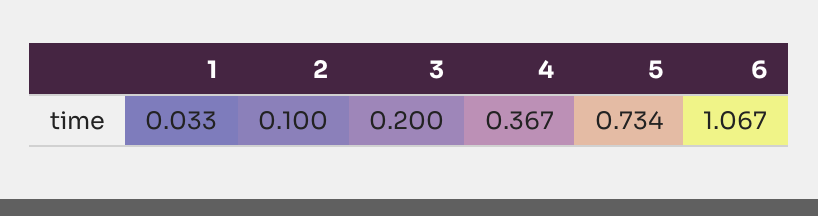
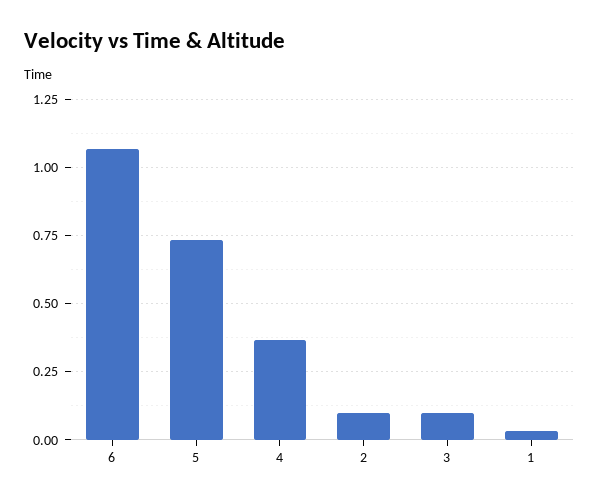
3: 0.2 -> 0.1

